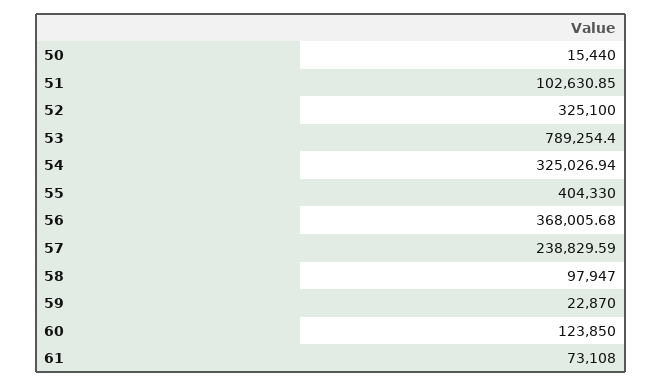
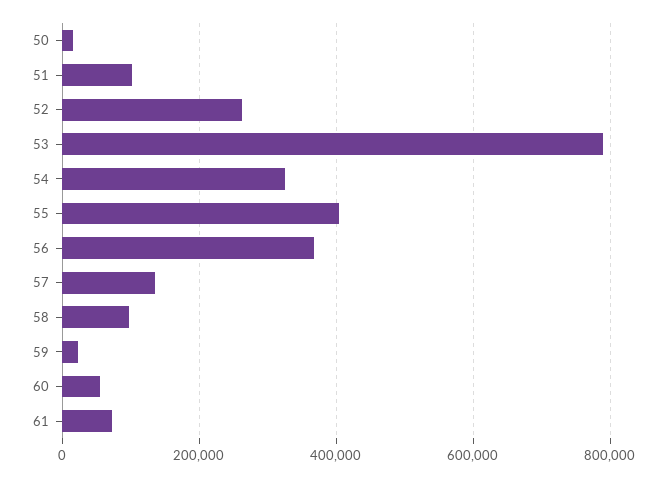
52: 325100 -> 260000
57: 238829.59 -> 140000
60: 123850 -> 60000

